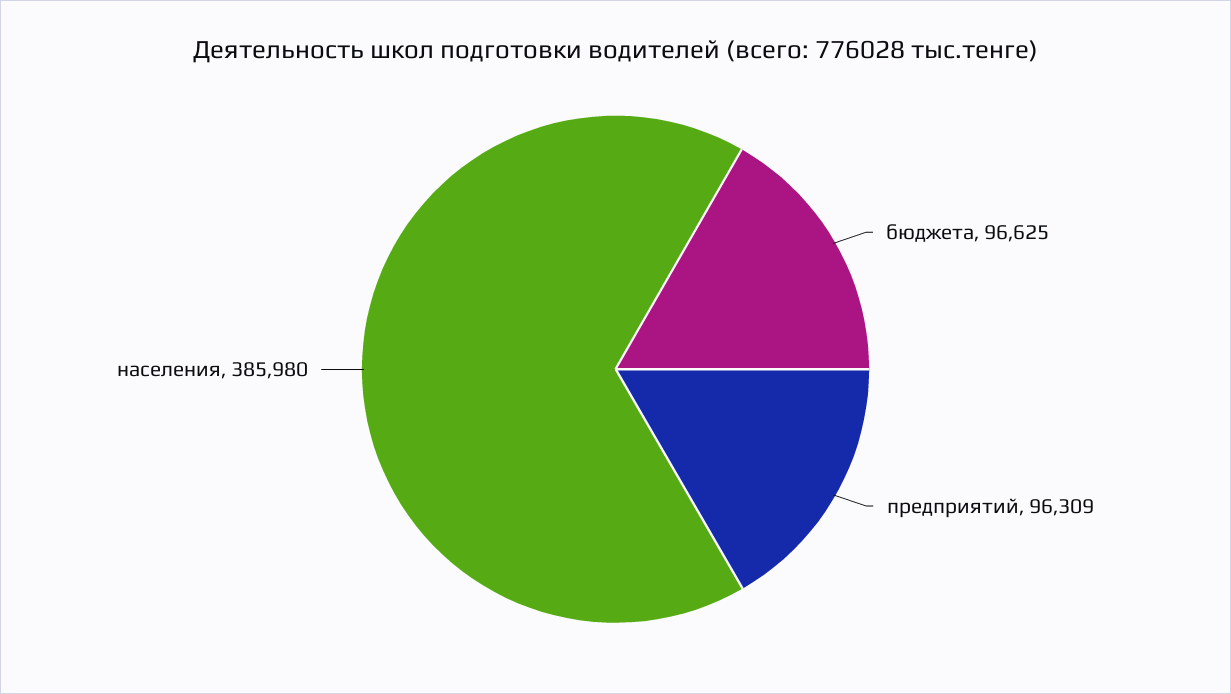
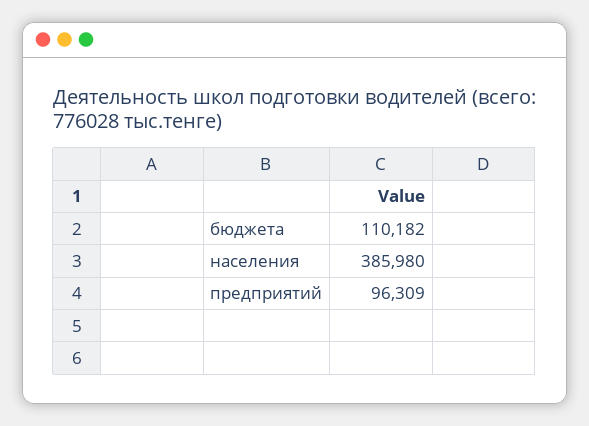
бюджета: 96625 -> 110182

